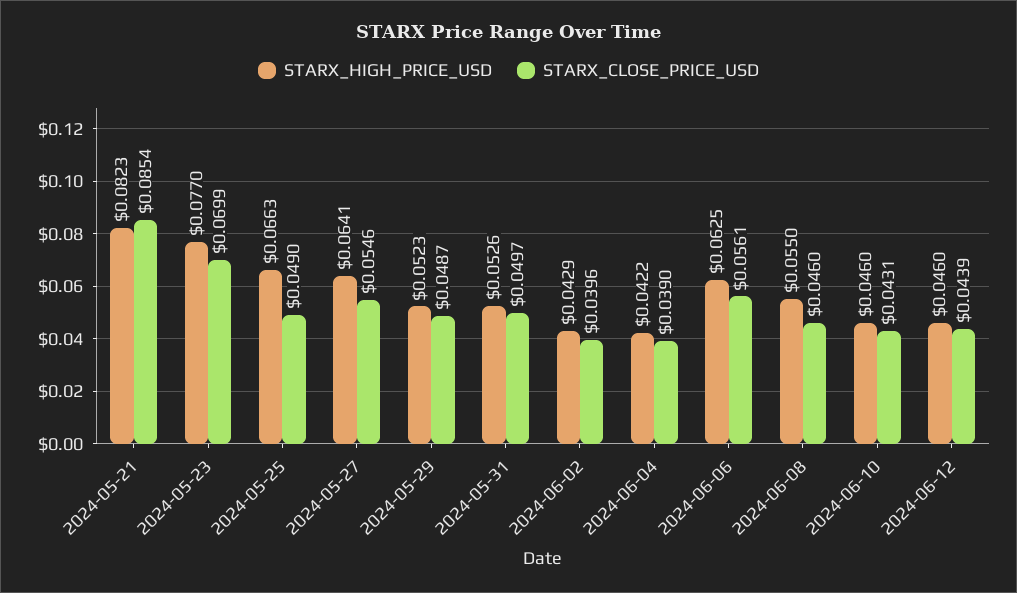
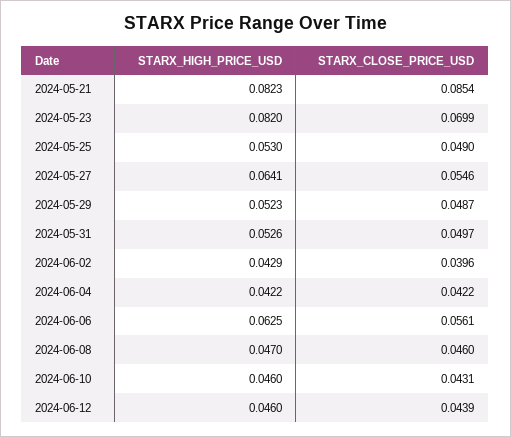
STARX_HIGH_PRICE_USD, 2024-05-23: 0.077 -> 0.082
STARX_HIGH_PRICE_USD, 2024-05-25: 0.0663 -> 0.053
STARX_CLOSE_PRICE_USD, 2024-06-04: 0.039 -> 0.0422
STARX_HIGH_PRICE_USD, 2024-06-08: 0.055 -> 0.047

